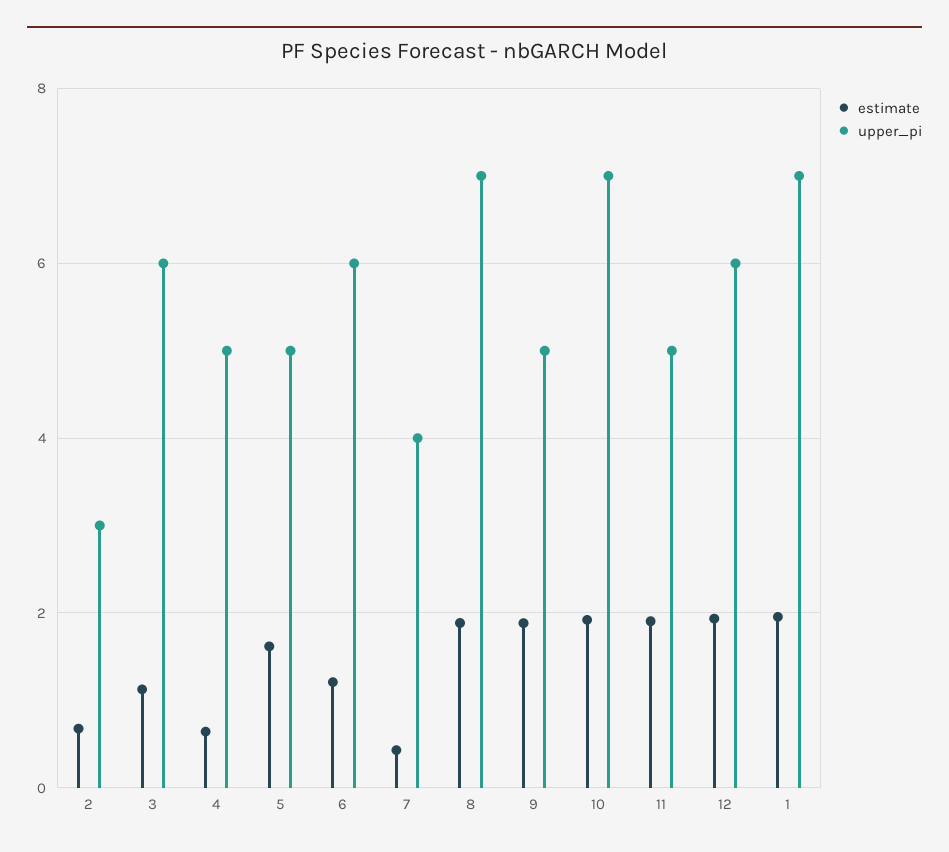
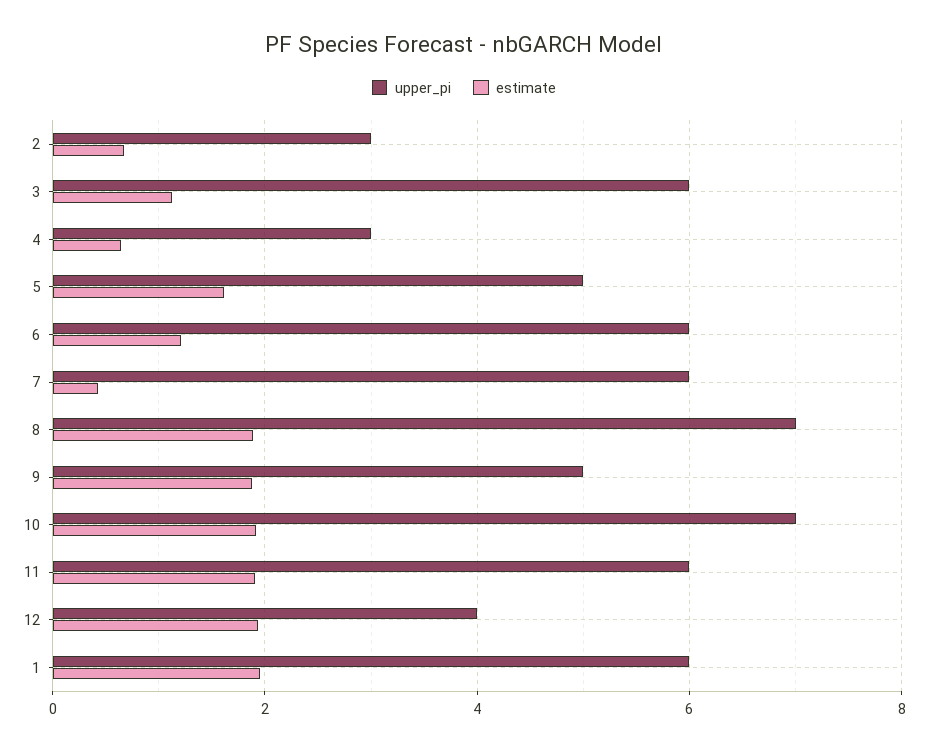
upper_pi, 4: 5 -> 3
upper_pi, 7: 4 -> 6
upper_pi, 11: 5 -> 6
upper_pi, 12: 6 -> 4
upper_pi, 1: 7 -> 6

